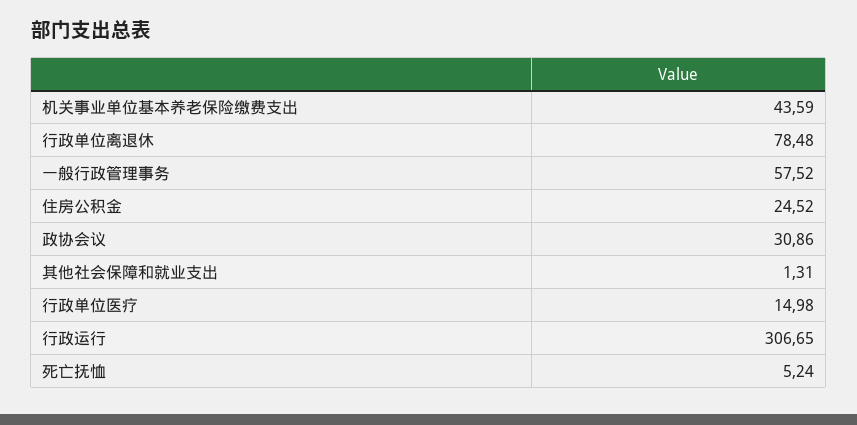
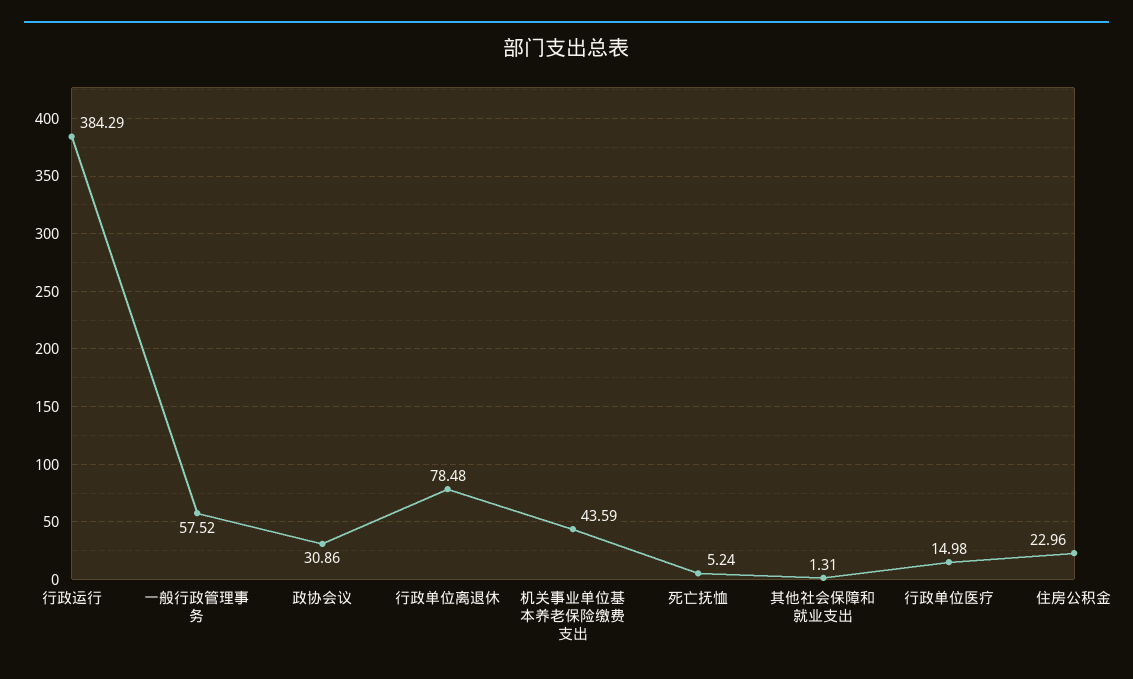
住房公积金: 24.52 -> 22.96
行政运行: 306.65 -> 384.29

